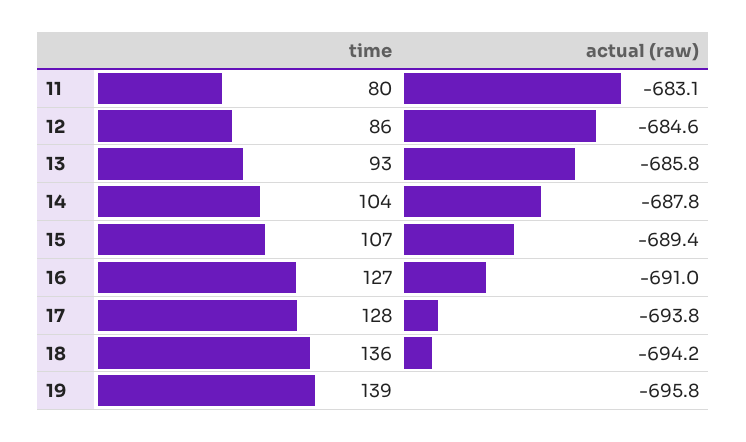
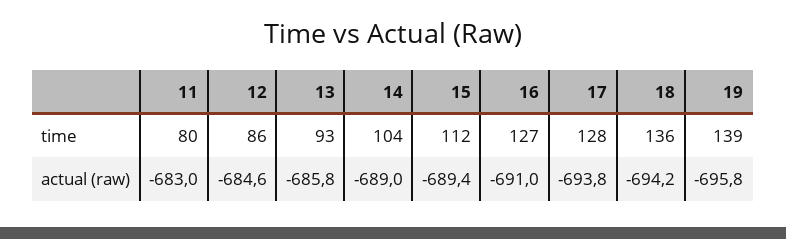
actual (raw), 11: -683.1 -> -683
actual (raw), 14: -687.8 -> -689
time, 15: 107 -> 112

